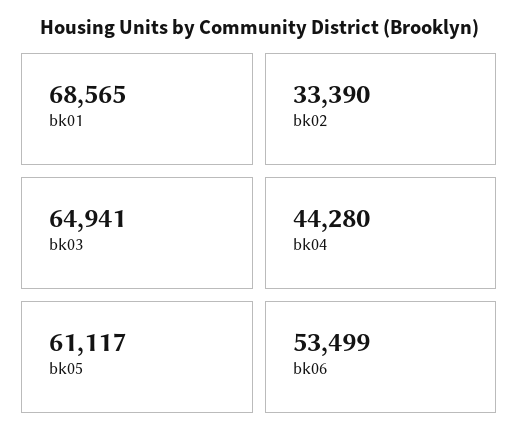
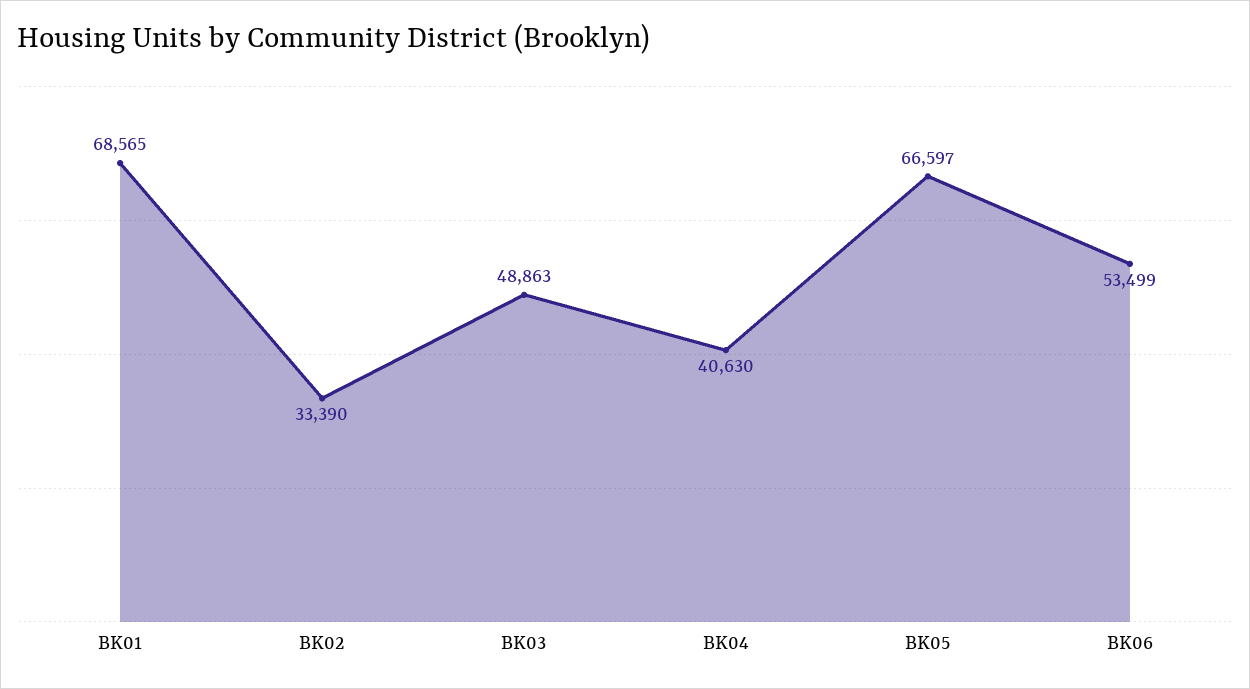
bk03: 64941 -> 48863
bk04: 44280 -> 40630
bk05: 61117 -> 66597

